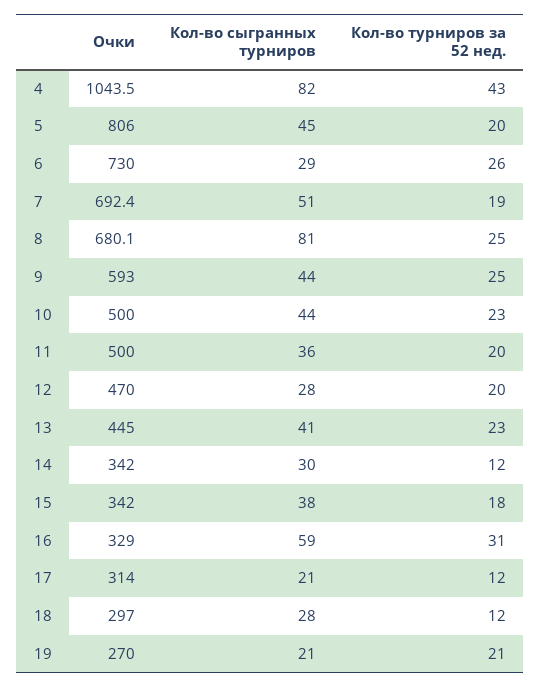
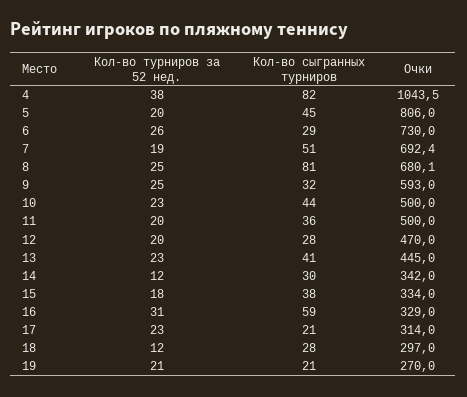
Кол-во турниров за 52 нед., 4: 43 -> 38
Кол-во сыгранных турниров, 9: 44 -> 32
Очки, 15: 342 -> 334
Кол-во турниров за 52 нед., 17: 12 -> 23

